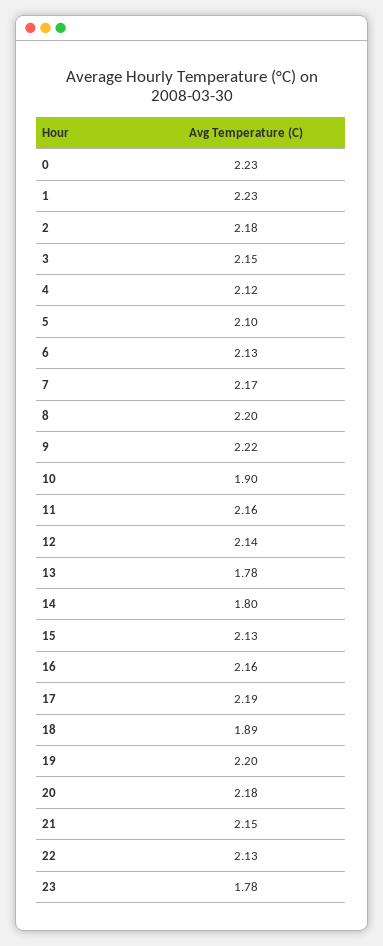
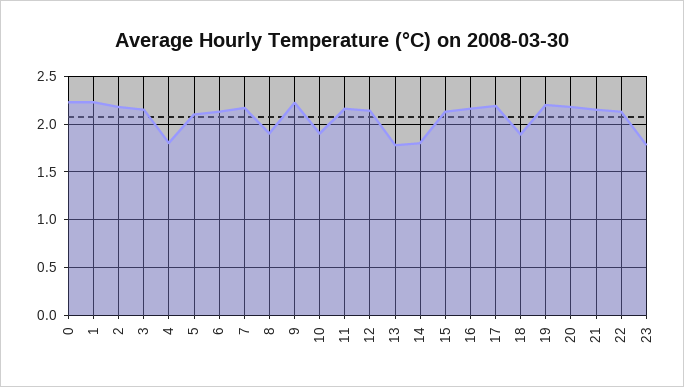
4: 2.12 -> 1.8
8: 2.2 -> 1.9

